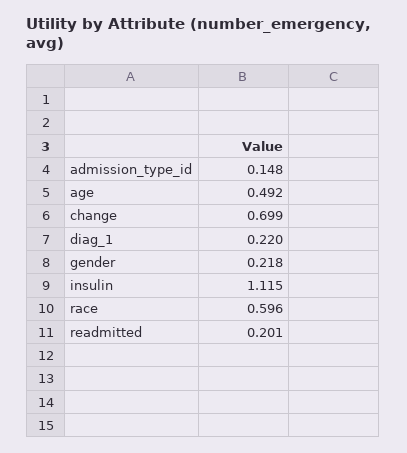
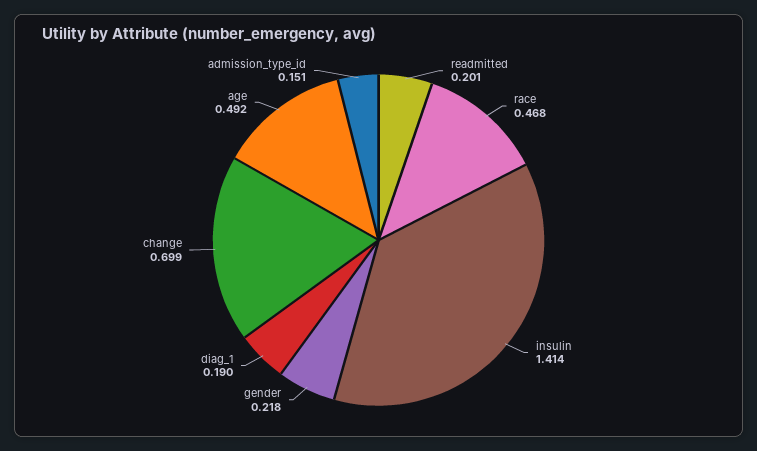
admission_type_id: 0.148 -> 0.151
diag_1: 0.22 -> 0.19
insulin: 1.115 -> 1.414
race: 0.596 -> 0.468

